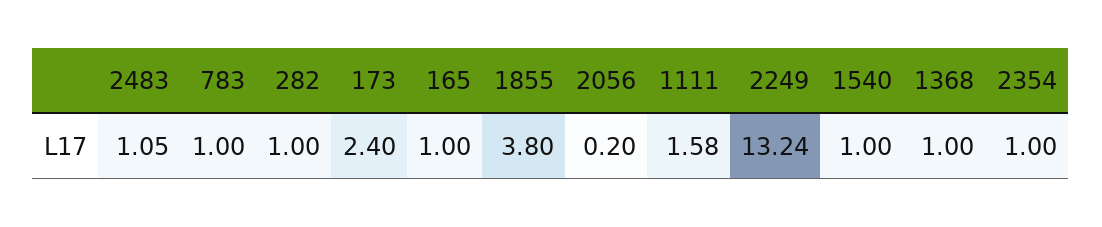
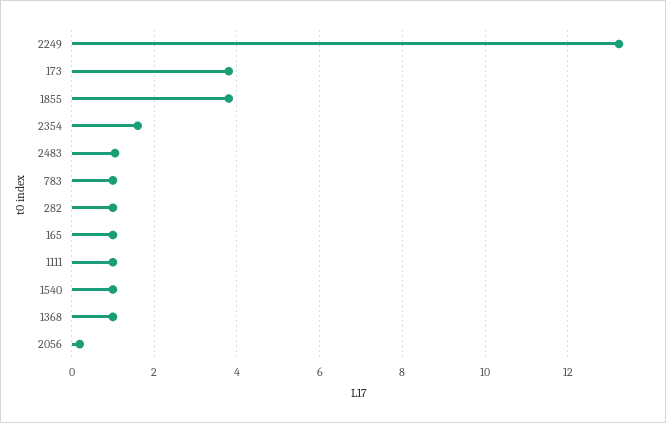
173: 2.4 -> 3.8
1111: 1.58 -> 1
2354: 1 -> 1.6

